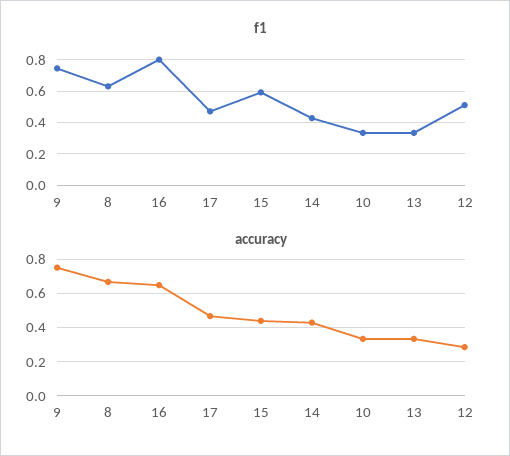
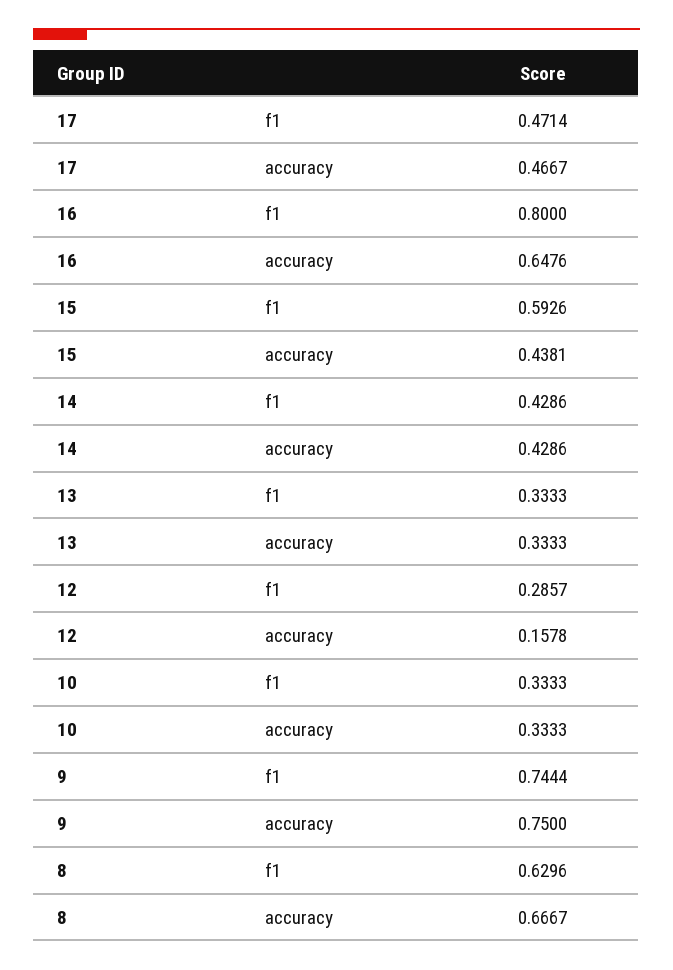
f1, 12: 0.5 -> 0.2857
accuracy, 12: 0.3 -> 0.1578

